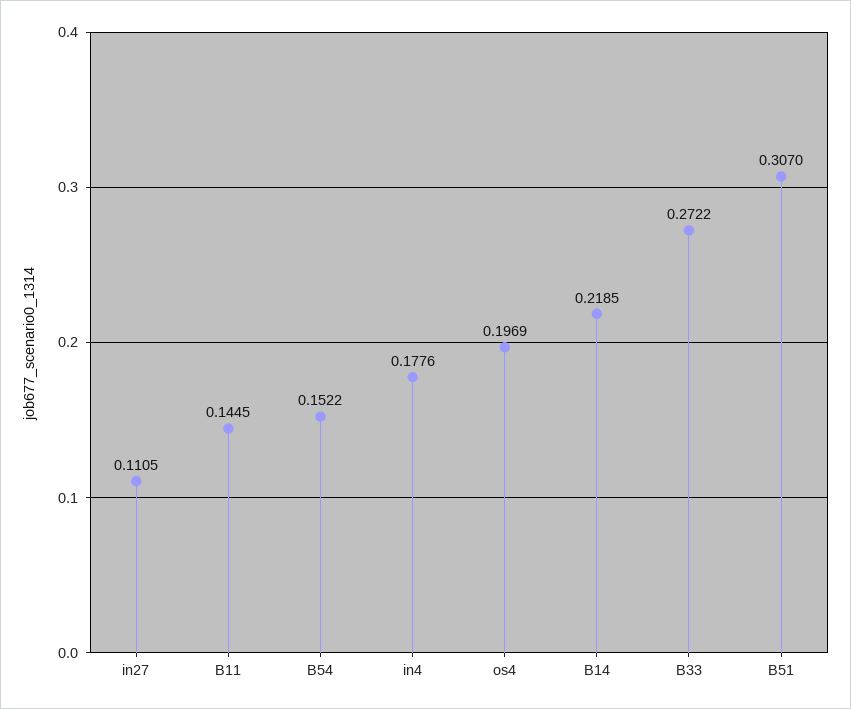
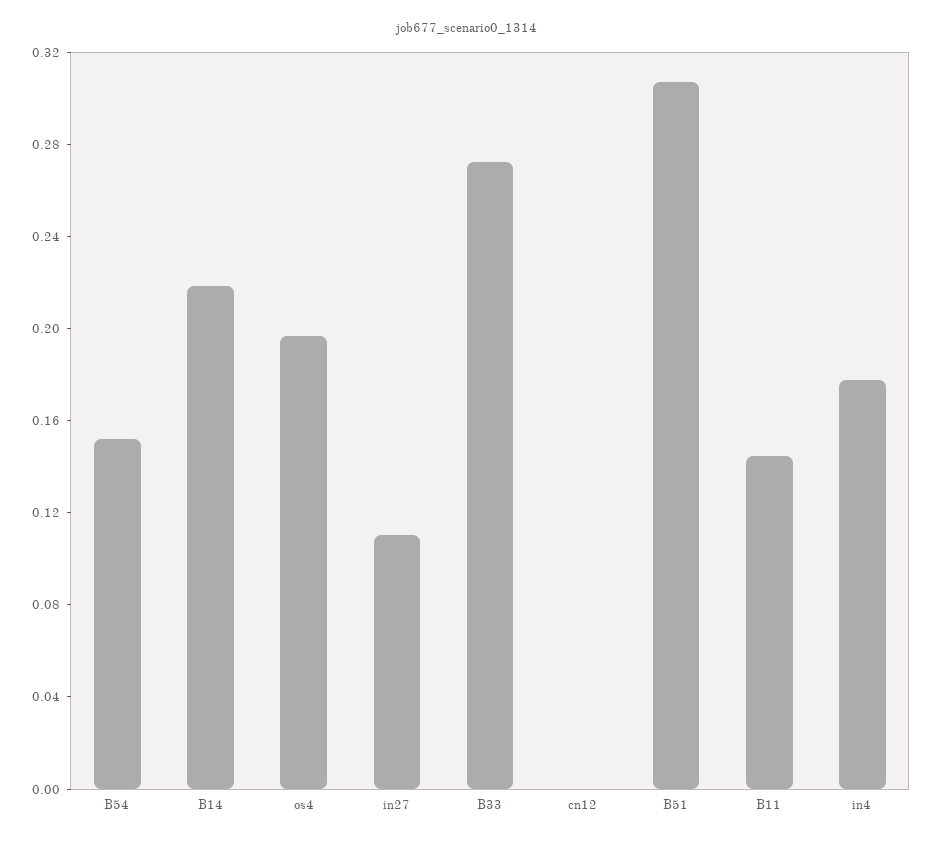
cn12: none -> 0

